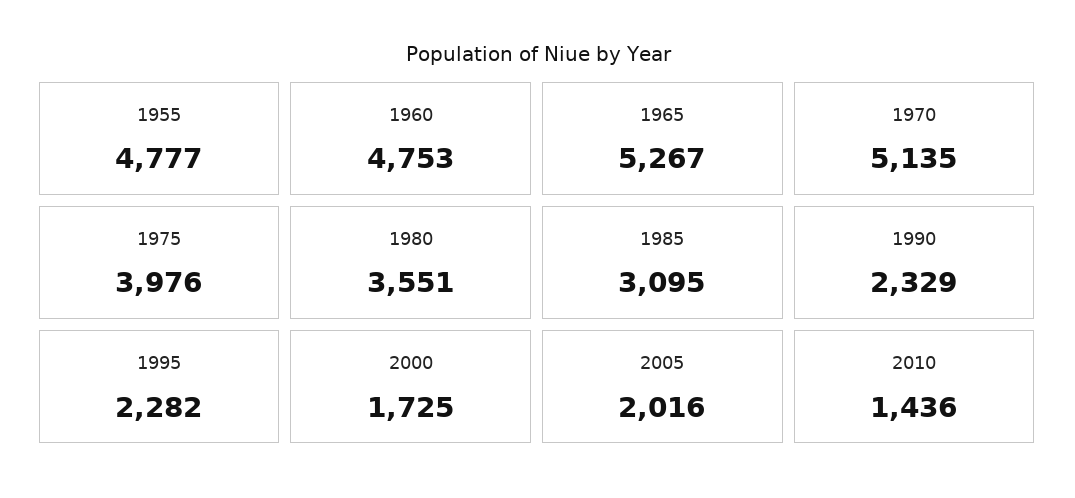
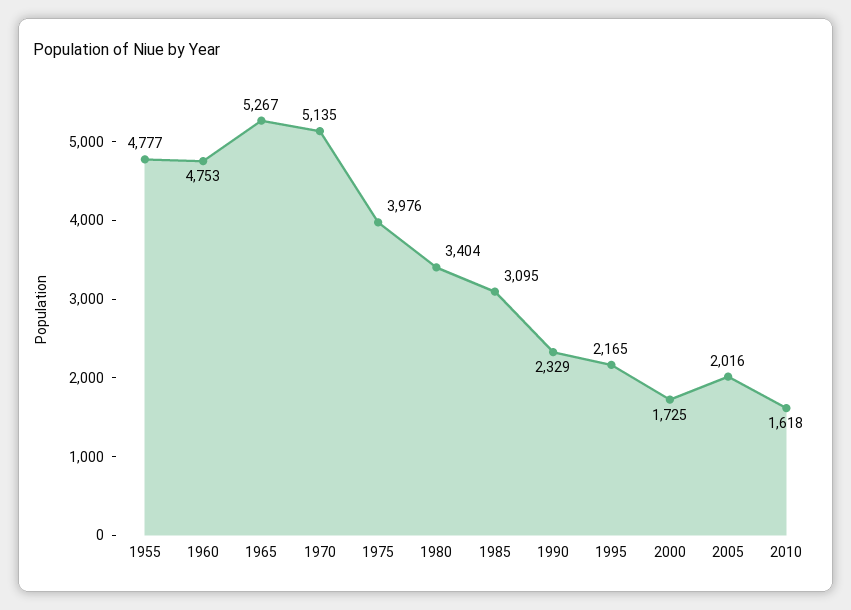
1980: 3551 -> 3404
1995: 2282 -> 2165
2010: 1436 -> 1618

